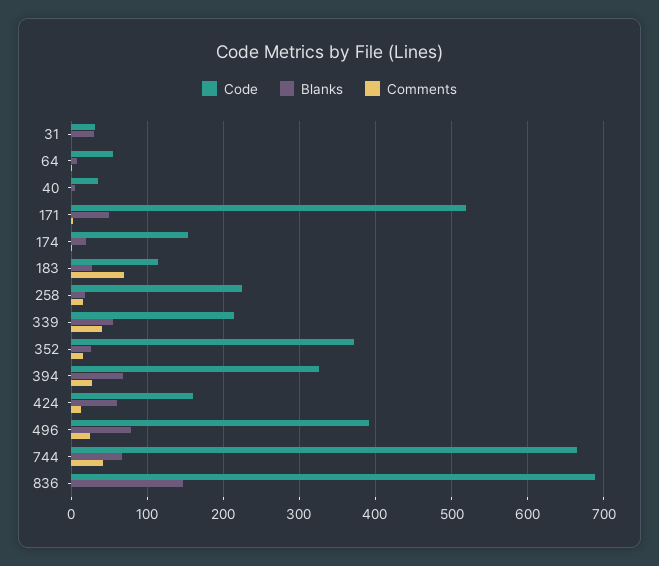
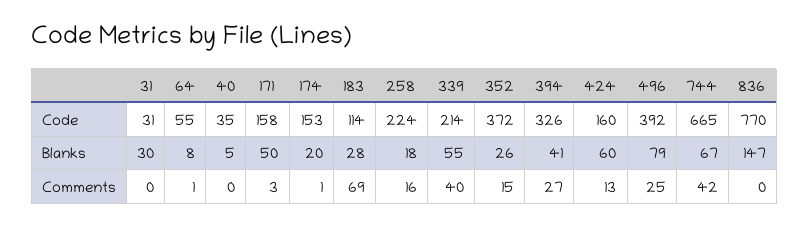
Code, 171: 520 -> 158
Blanks, 394: 70 -> 41
Code, 836: 690 -> 770

